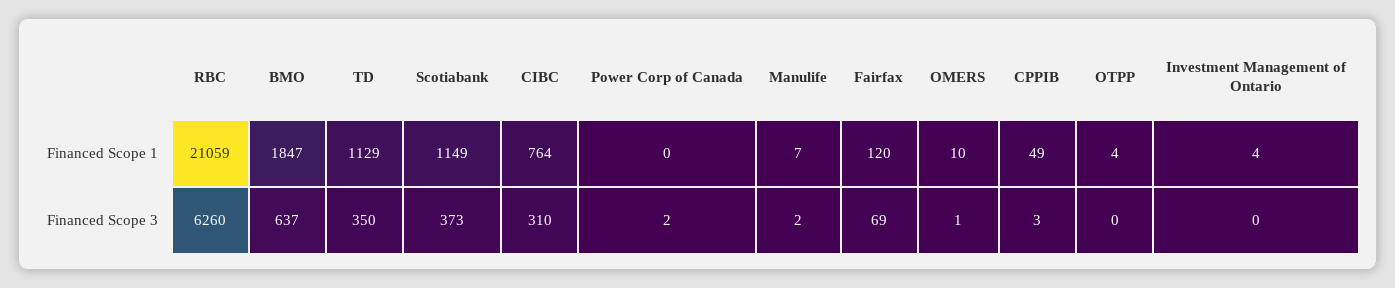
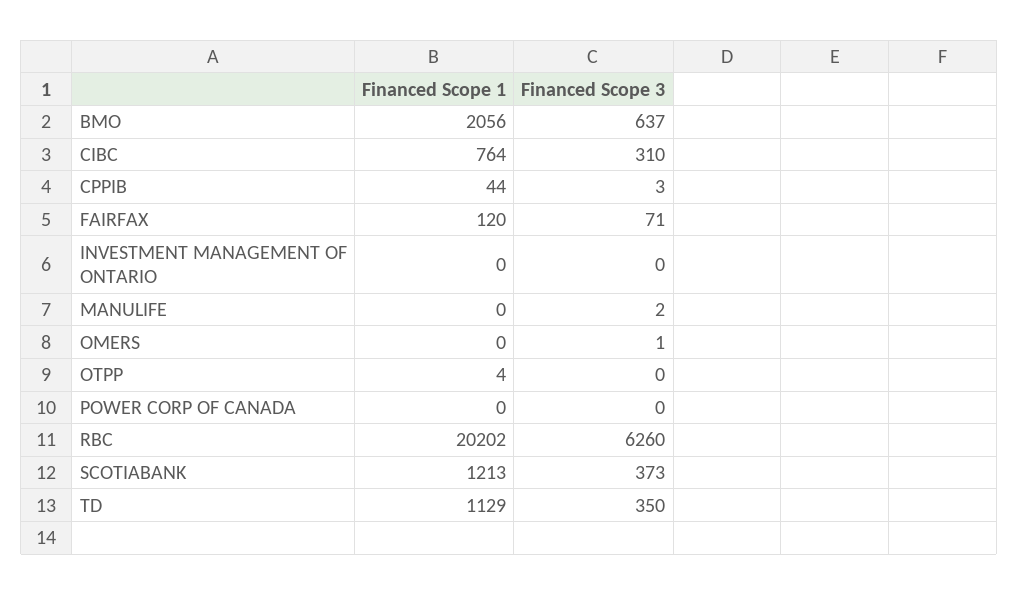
RBC, Financed Scope 1: 21059 -> 20202
BMO, Financed Scope 1: 1847 -> 2056
Scotiabank, Financed Scope 1: 1149 -> 1213
Manulife, Financed Scope 1: 7 -> 0
OMERS, Financed Scope 1: 10 -> 0
CPPIB, Financed Scope 1: 49 -> 44
Investment Management of Ontario, Financed Scope 1: 4 -> 0
Power Corp of Canada, Financed Scope 3: 2 -> 0
Fairfax, Financed Scope 3: 69 -> 71

